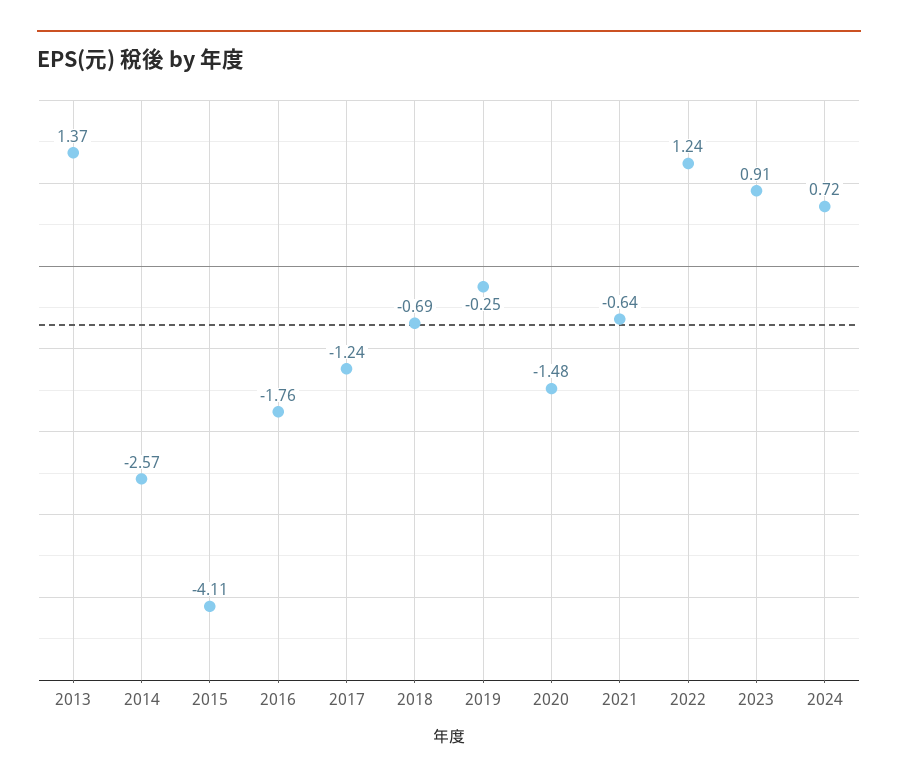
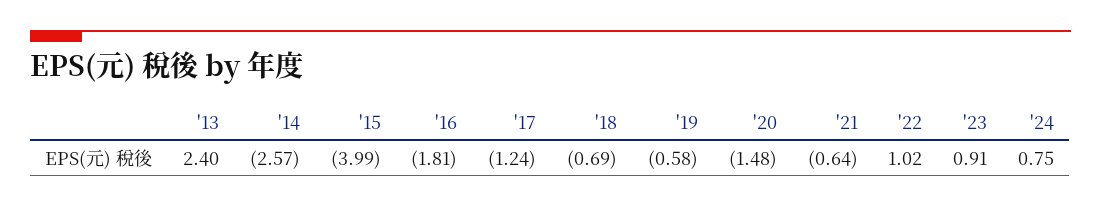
2013: 1.37 -> 2.4
2015: -4.11 -> -3.99
2016: -1.76 -> -1.81
2019: -0.25 -> -0.58
2022: 1.24 -> 1.02
2024: 0.72 -> 0.75

